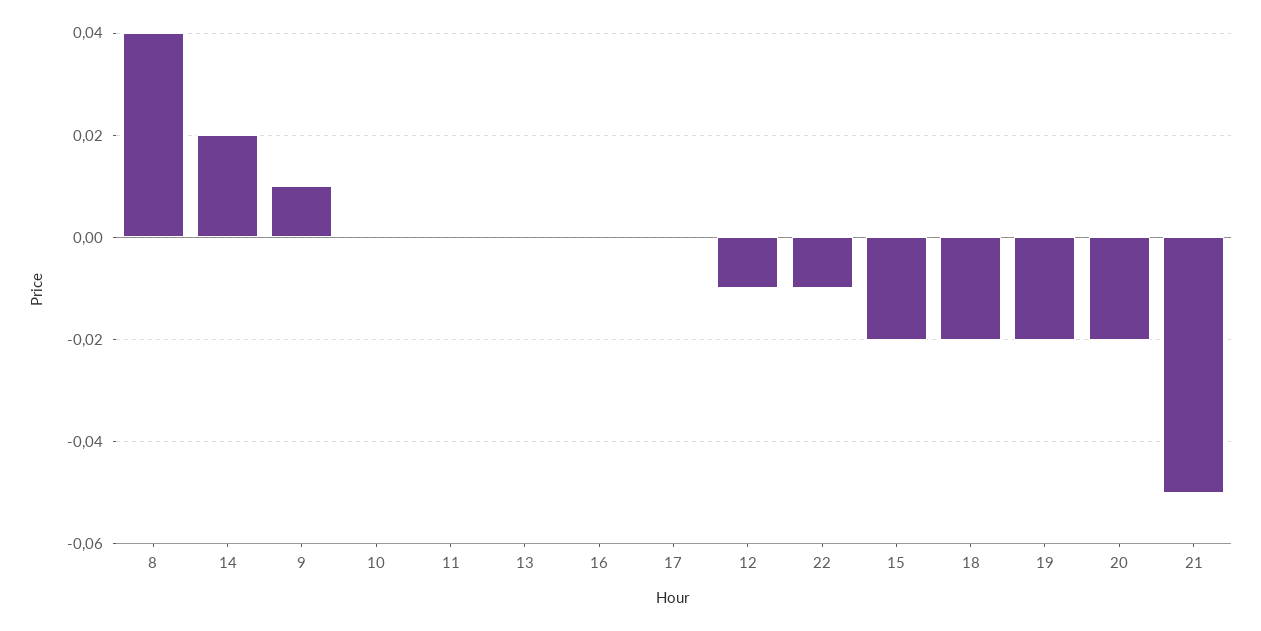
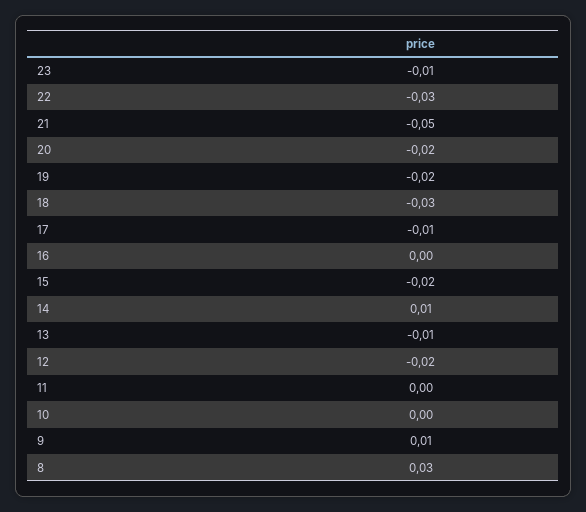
8: 0.04 -> 0.03
14: 0.02 -> 0.01
13: 0 -> -0.01
17: 0 -> -0.01
12: -0.01 -> -0.02
22: -0.01 -> -0.03
18: -0.02 -> -0.03
23: none -> -0.01

